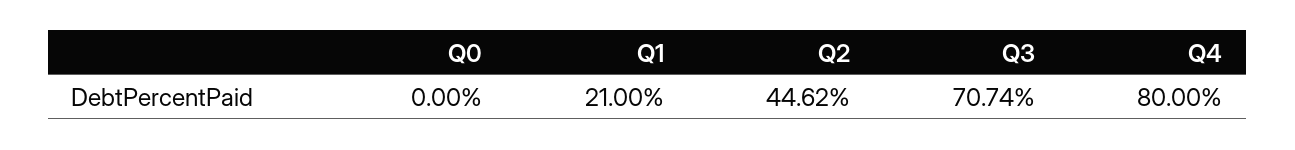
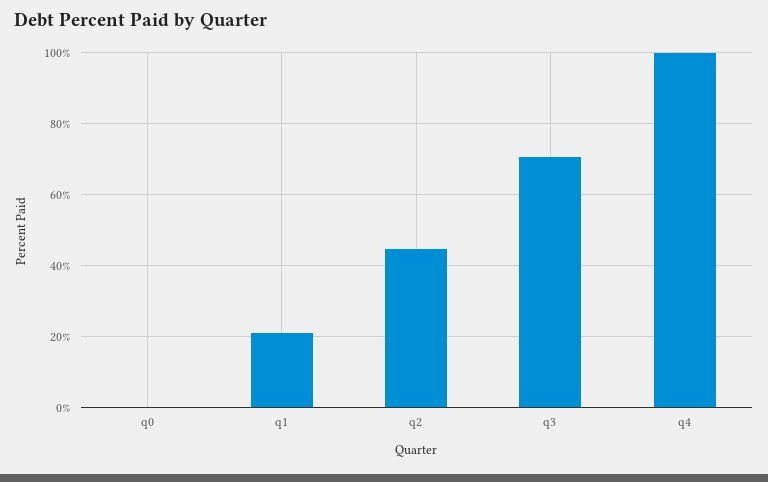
Q4: 80 -> 100

